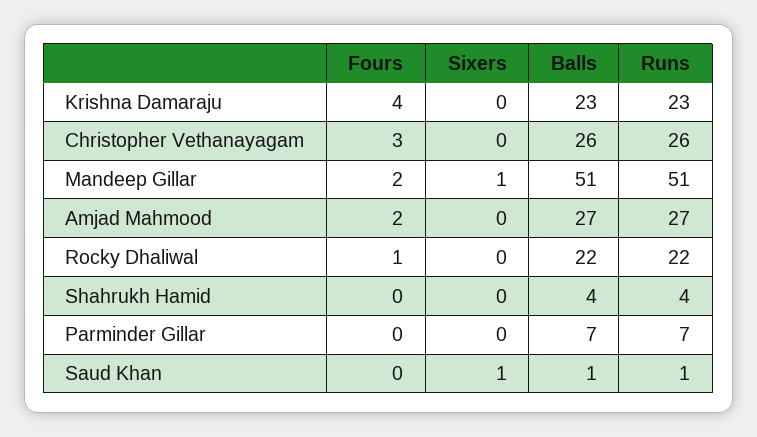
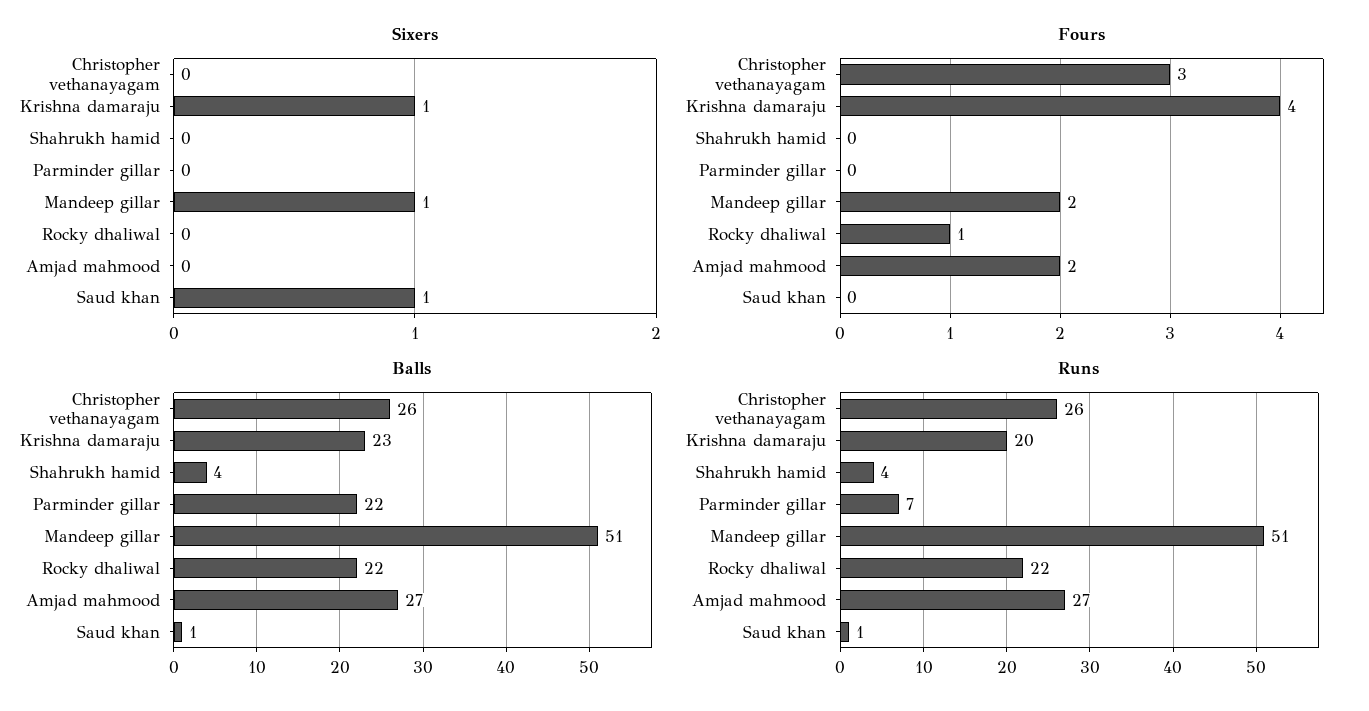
Sixers, Krishna Damaraju: 0 -> 1
Runs, Krishna Damaraju: 23 -> 20
Balls, Parminder Gillar: 7 -> 22

